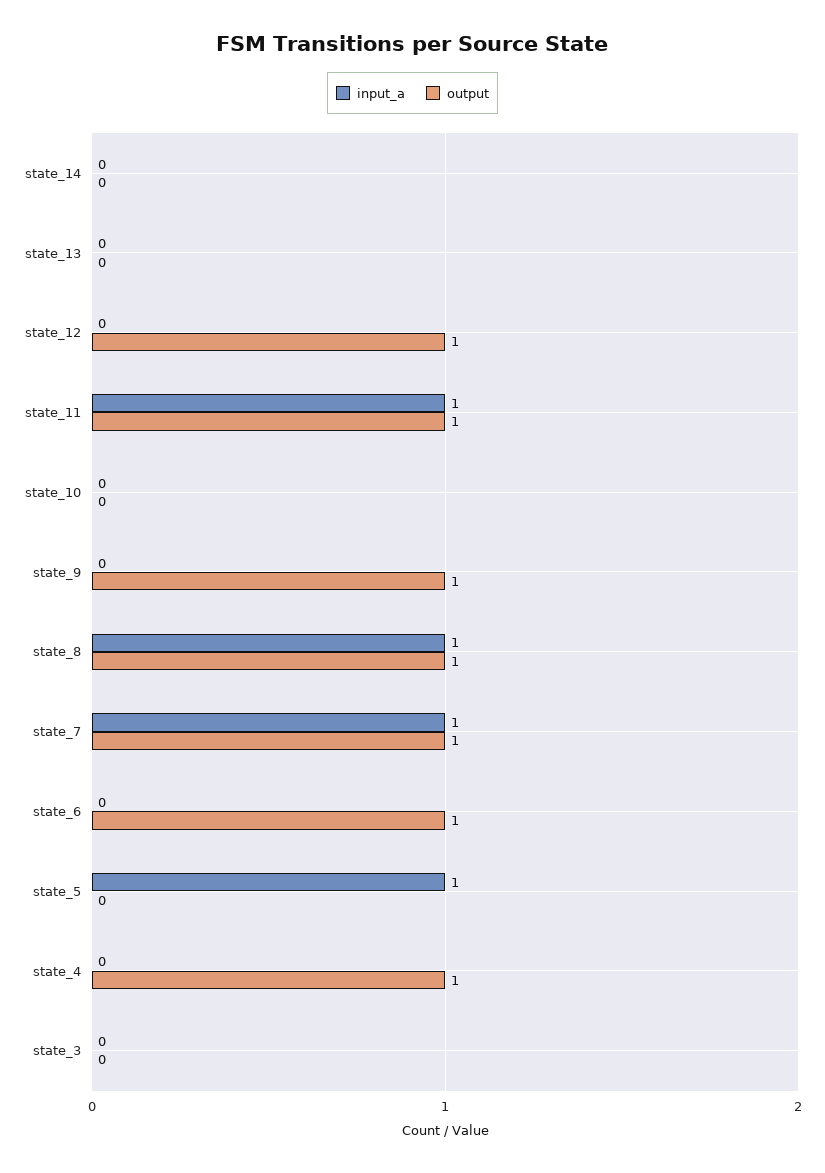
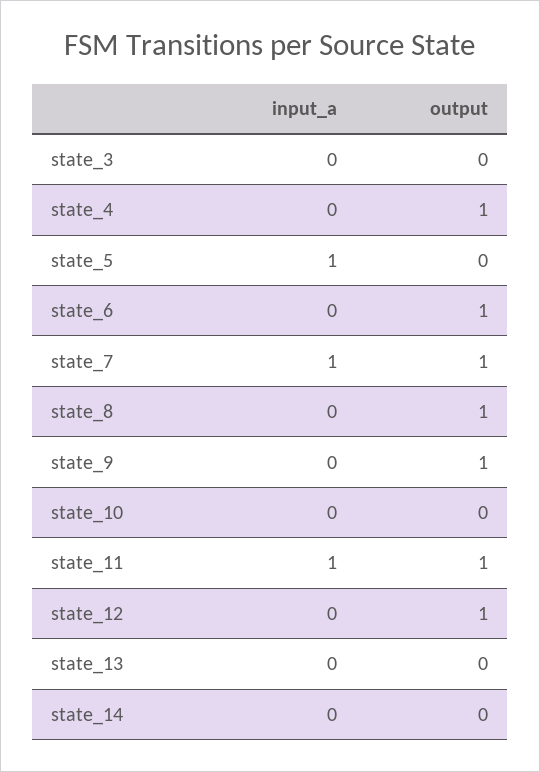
input_a, state_8: 1 -> 0

